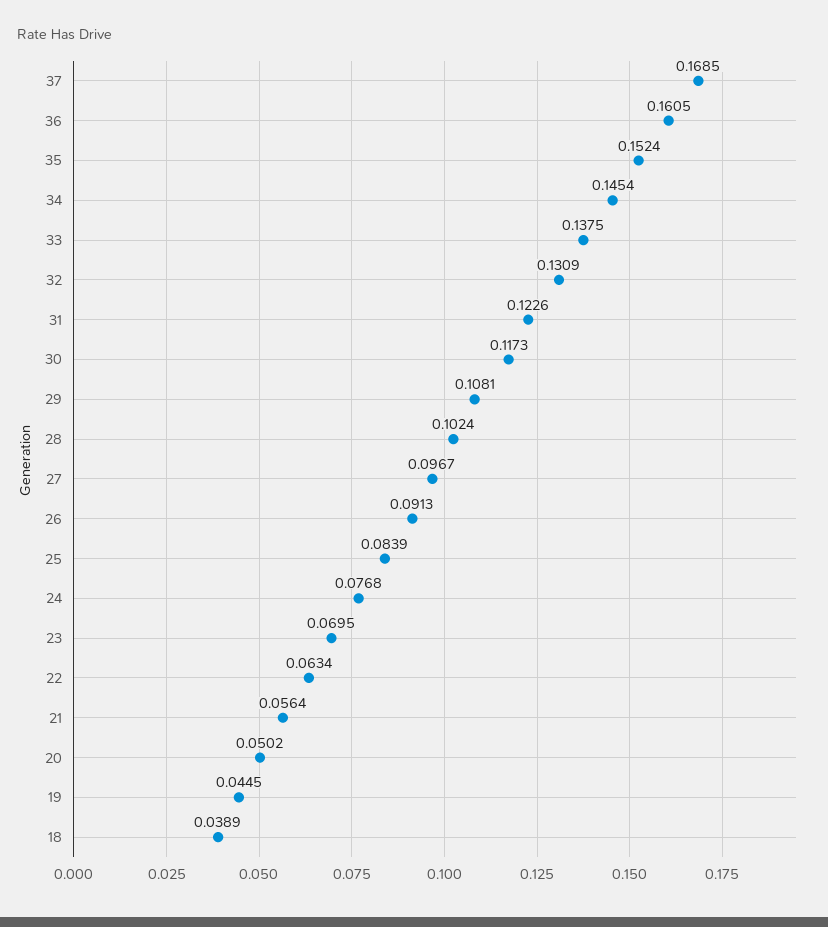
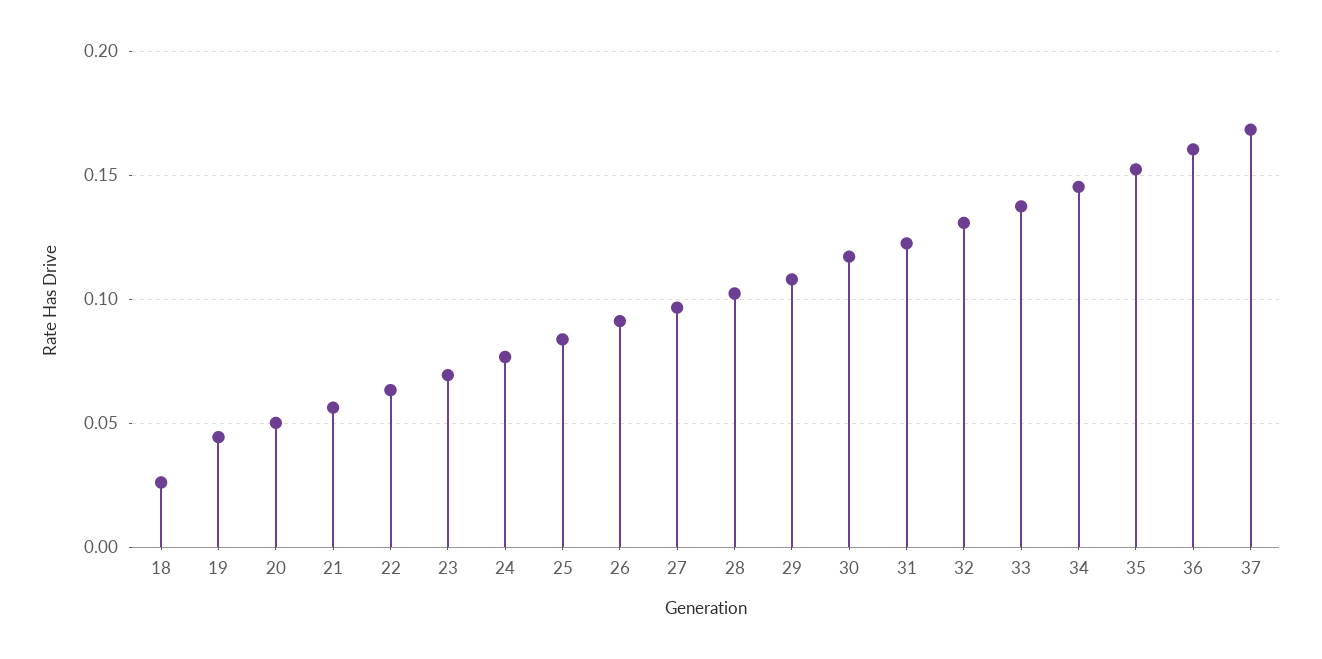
18: 0.0389 -> 0.025

